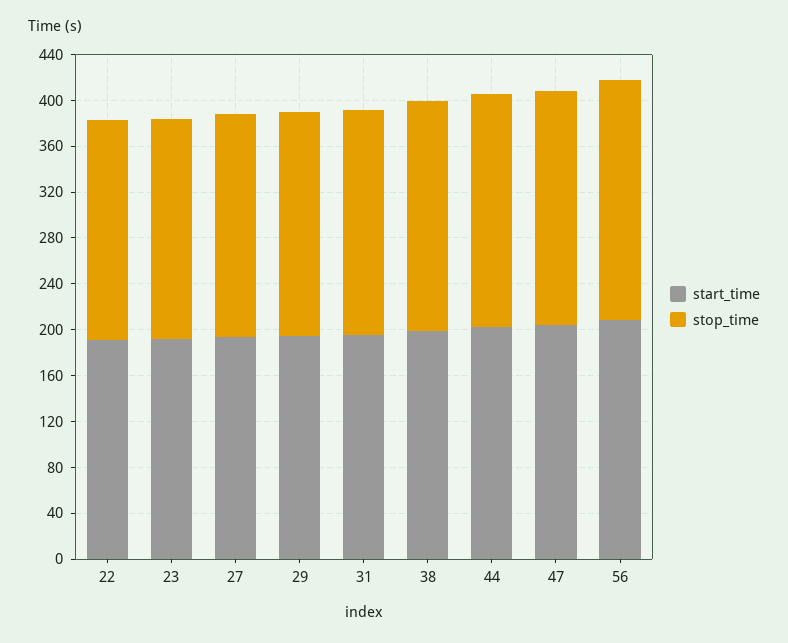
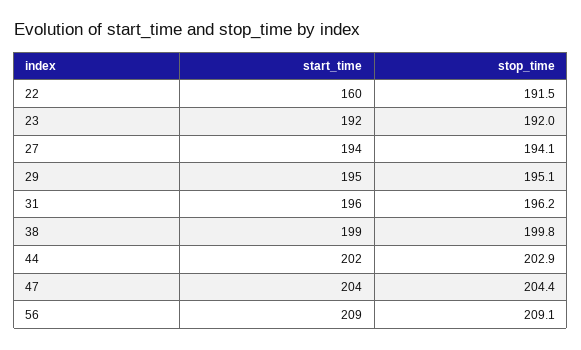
start_time, 22: 190 -> 160

